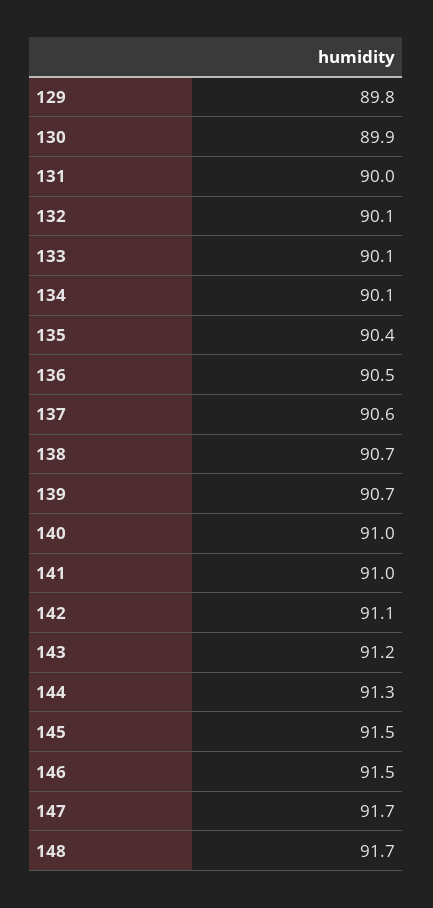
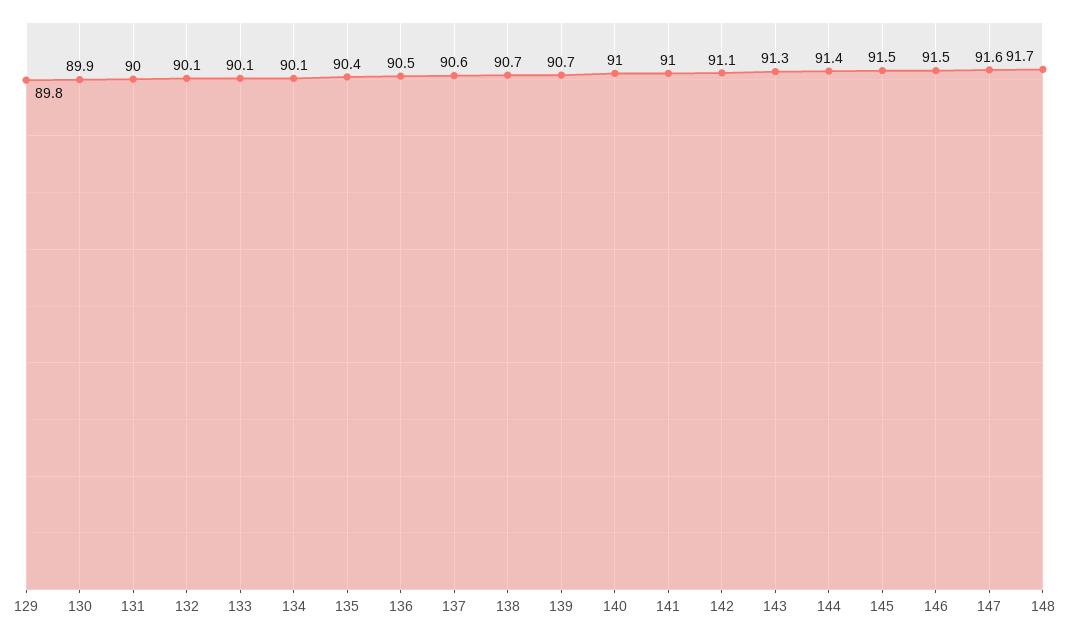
143: 91.2 -> 91.3
144: 91.3 -> 91.4
147: 91.7 -> 91.6

